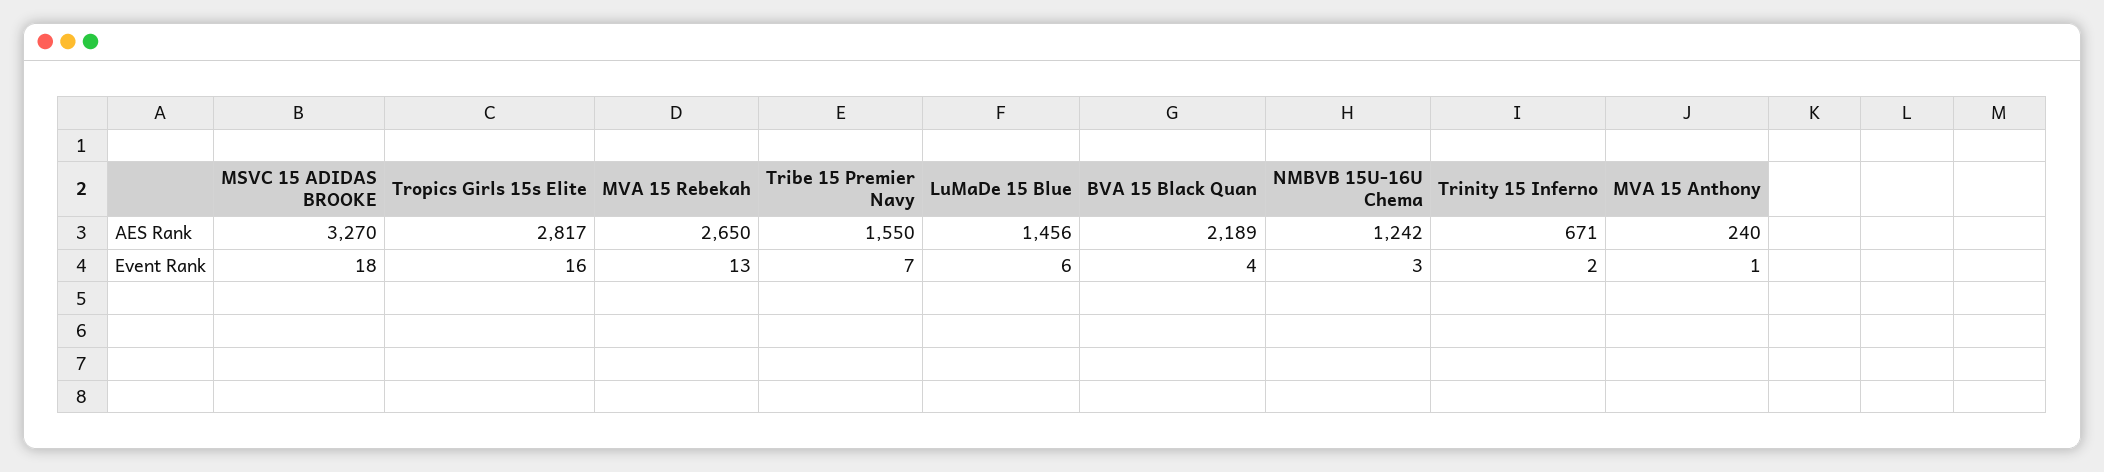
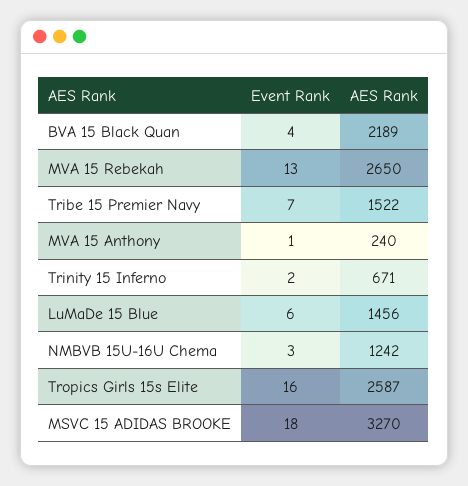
Tropics Girls 15s Elite, AES Rank: 2817 -> 2587
Tribe 15 Premier Navy, AES Rank: 1550 -> 1522

